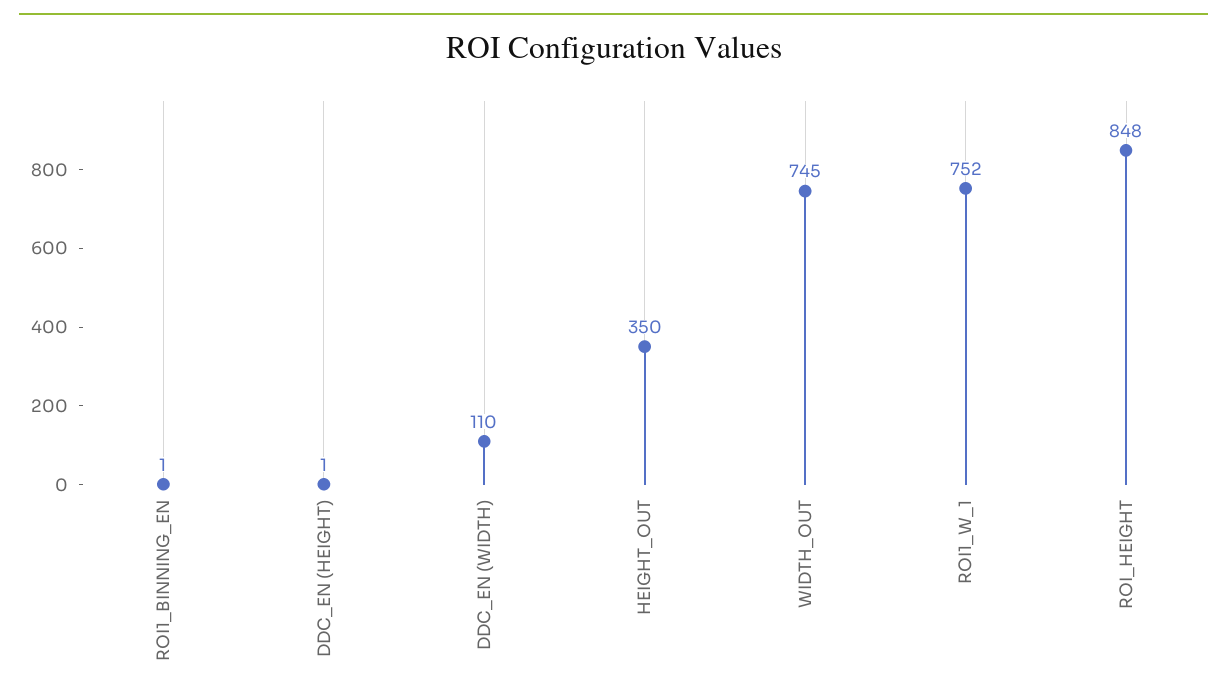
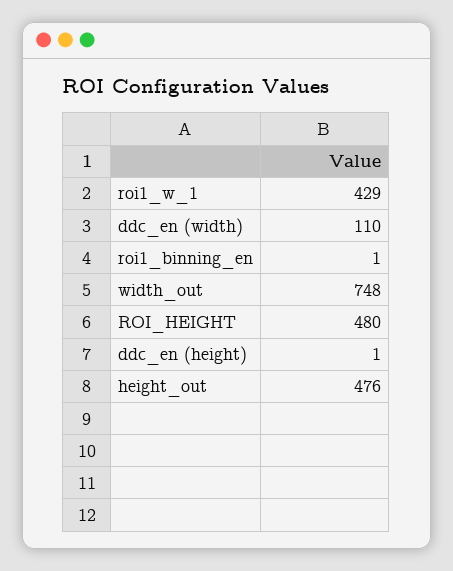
HEIGHT_OUT: 350 -> 476
WIDTH_OUT: 745 -> 748
ROI1_W_1: 752 -> 429
ROI_HEIGHT: 848 -> 480

